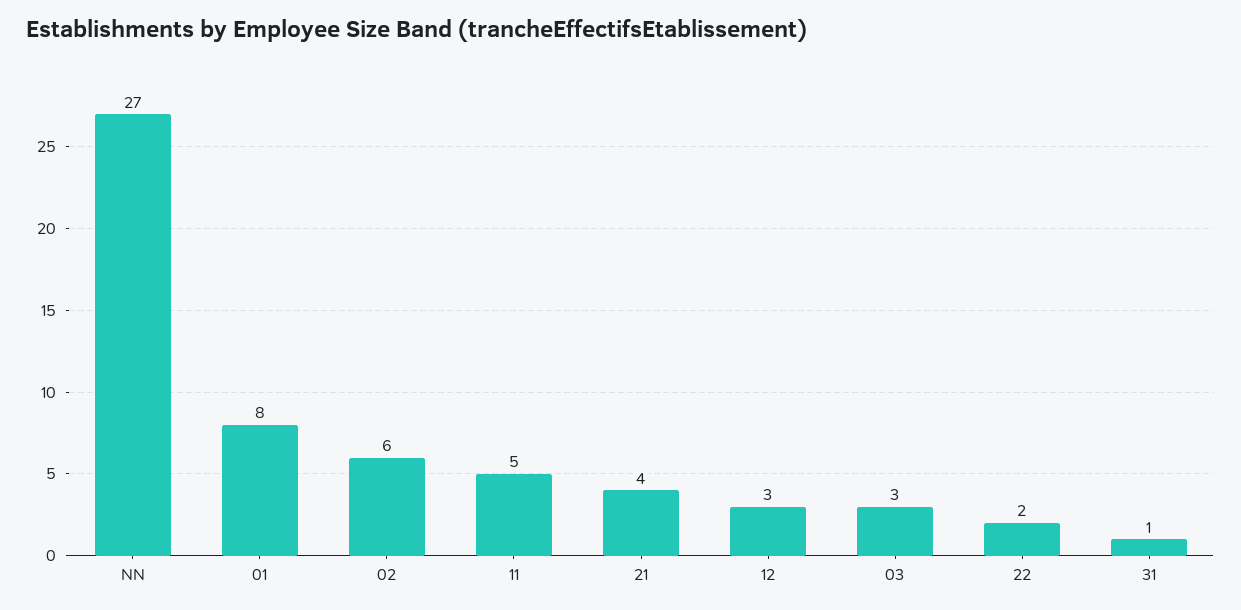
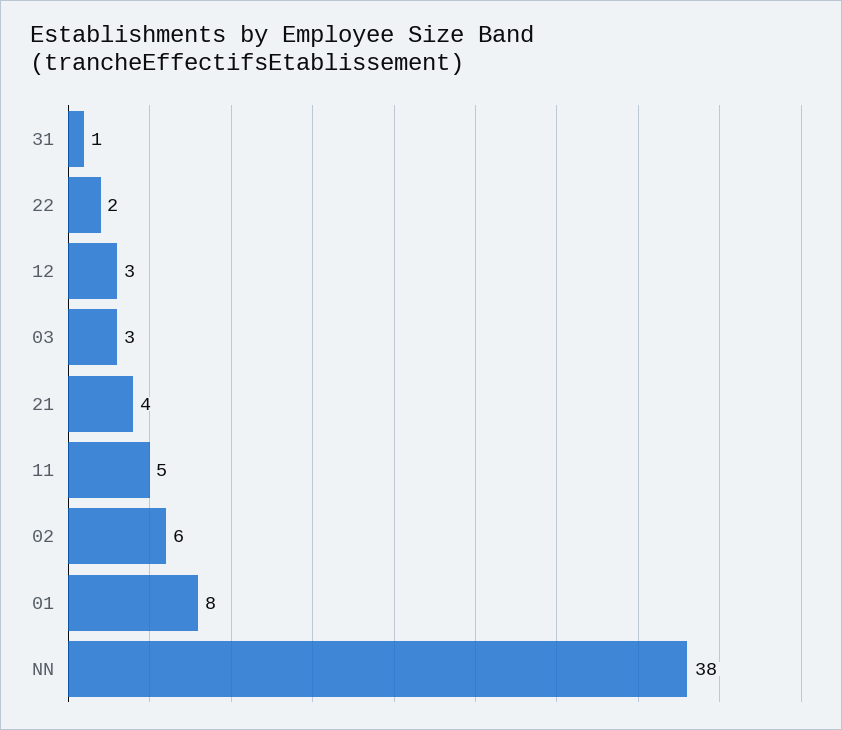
NN: 27 -> 38

